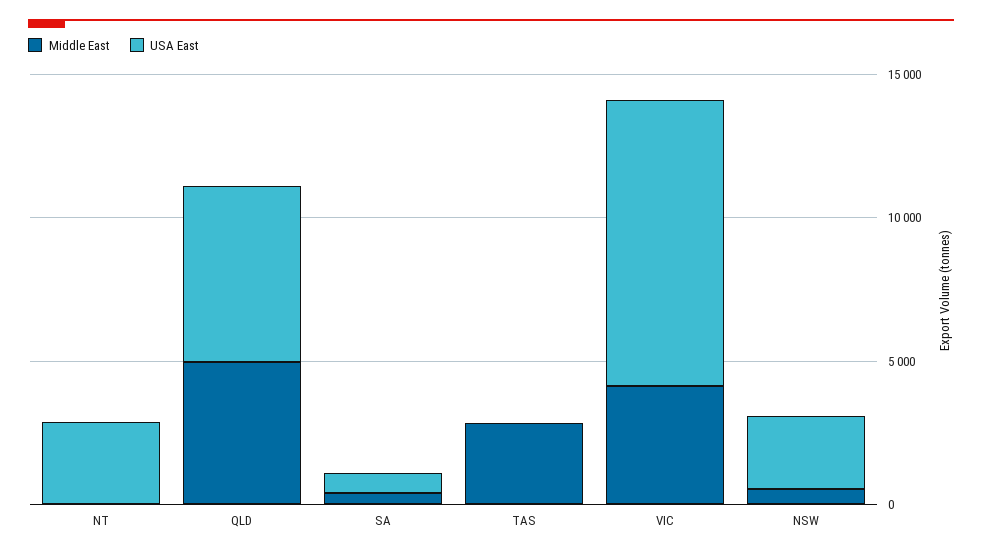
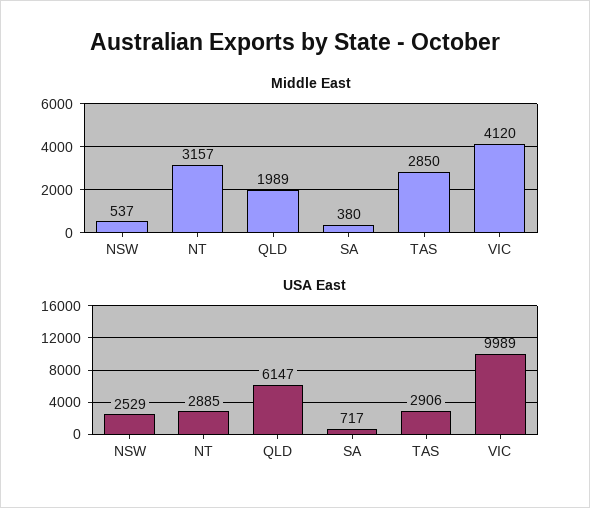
Middle East, NT: 0 -> 3157
Middle East, QLD: 5000 -> 1989
USA East, TAS: 0 -> 2906

